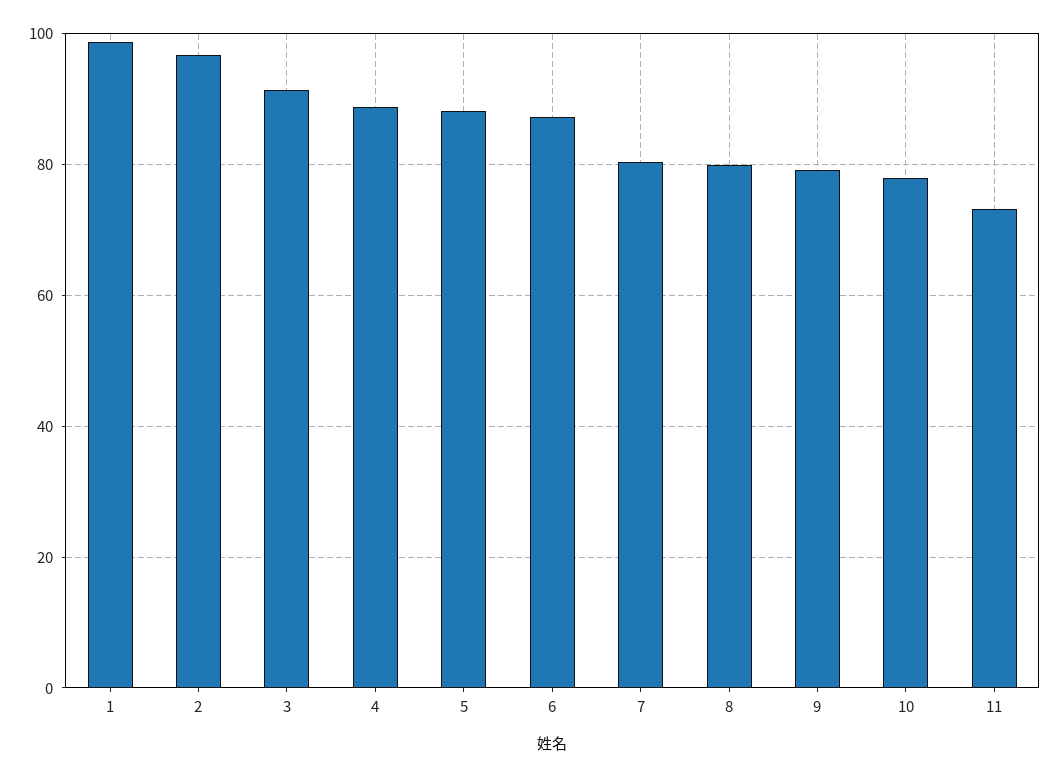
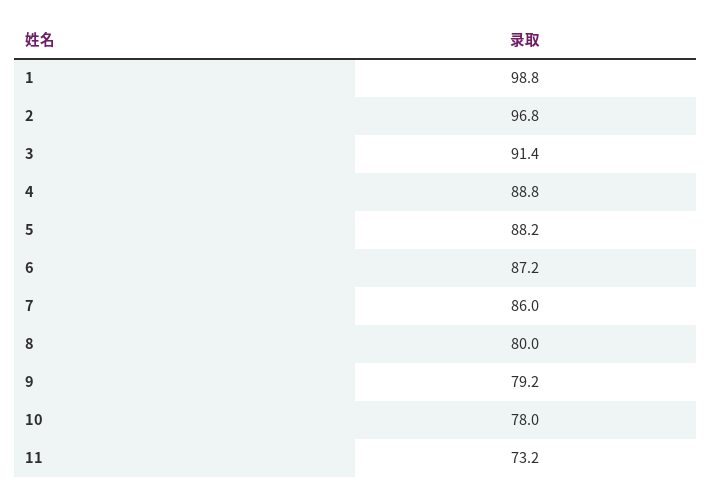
7: 80 -> 86

